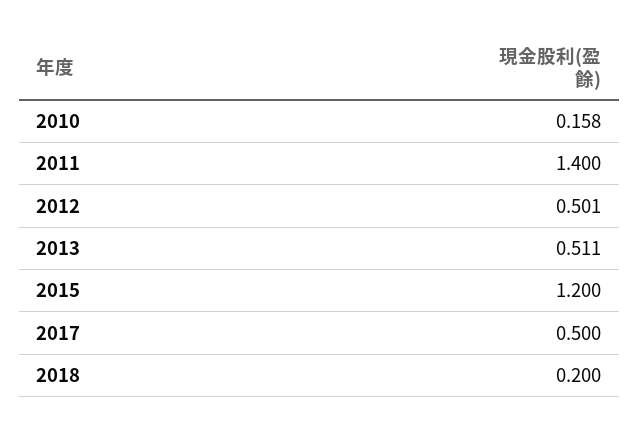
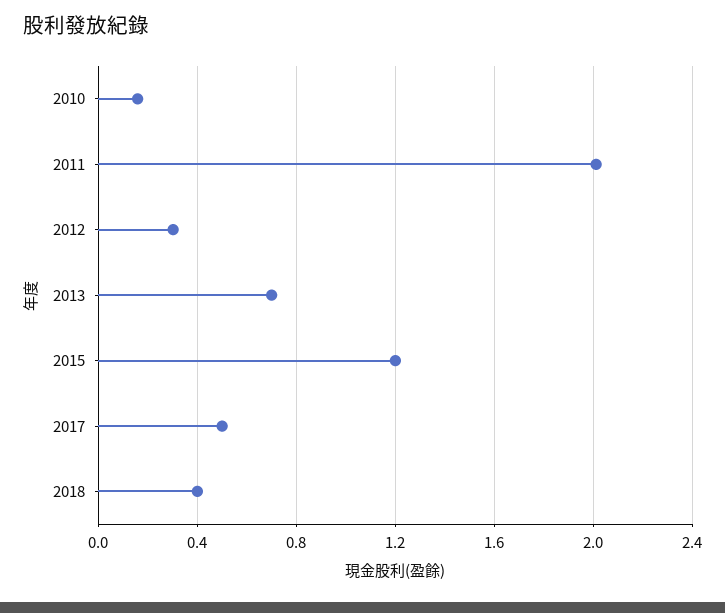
2011: 1.4 -> 2
2012: 0.501 -> 0.3
2013: 0.511 -> 0.7
2018: 0.2 -> 0.4

